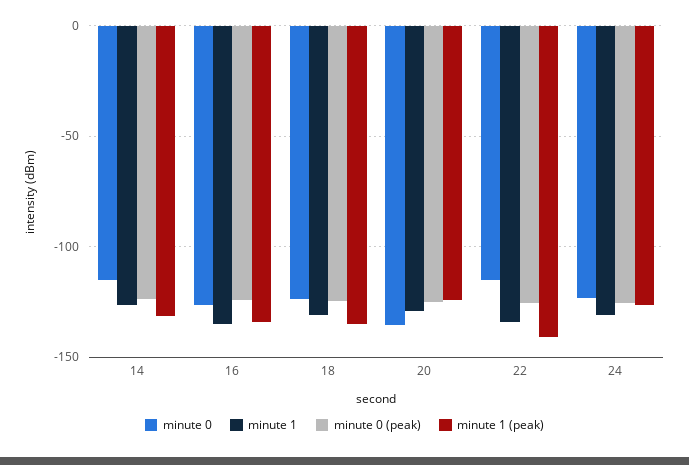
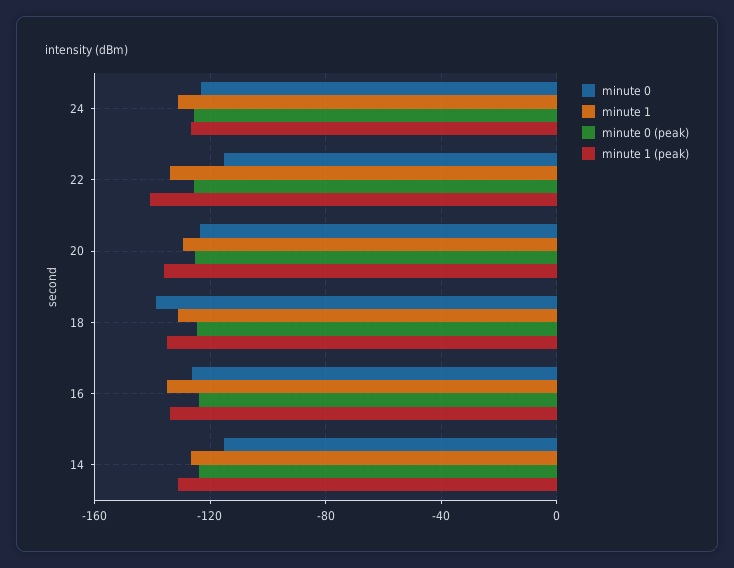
minute 0, 18: -125 -> -140
minute 0, 20: -135 -> -125
minute 1 (peak), 20: -125 -> -135

